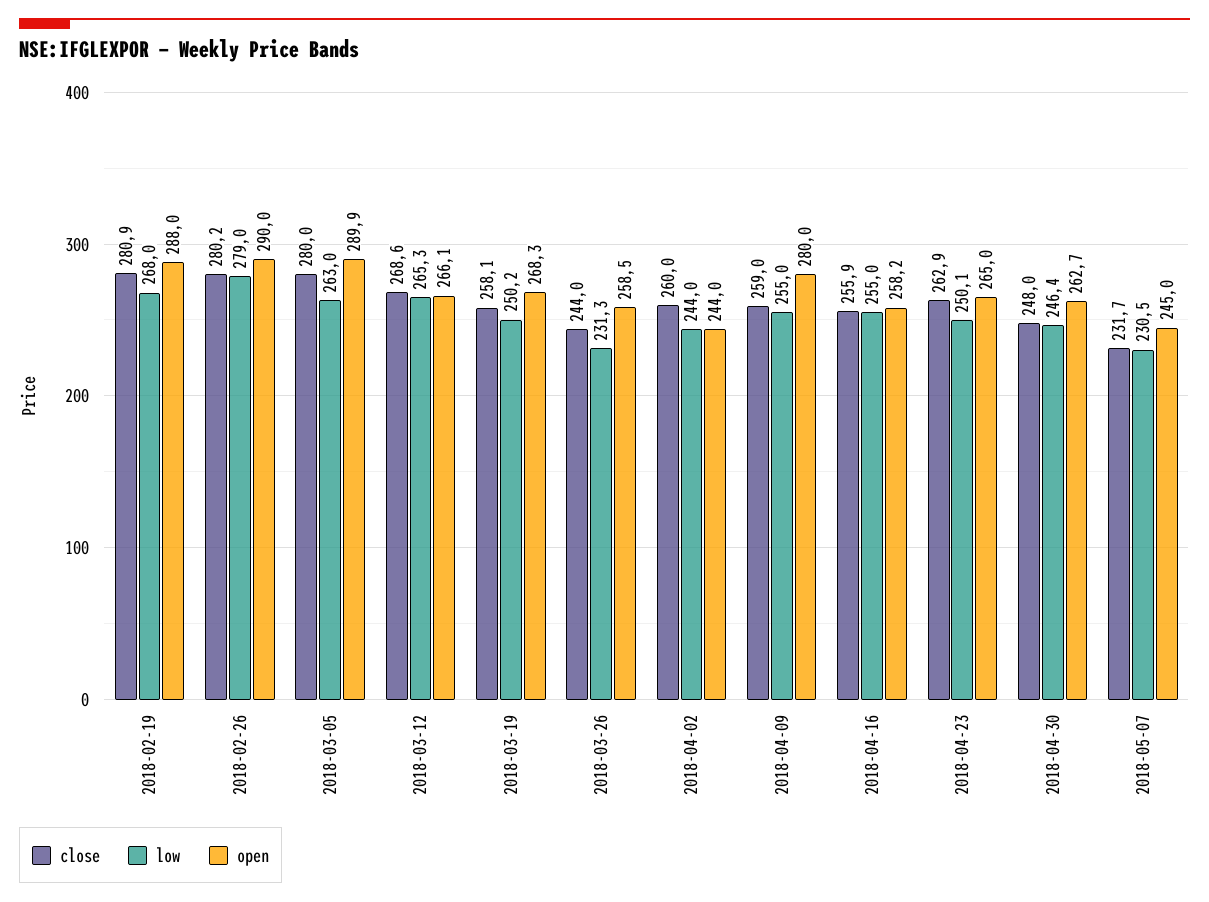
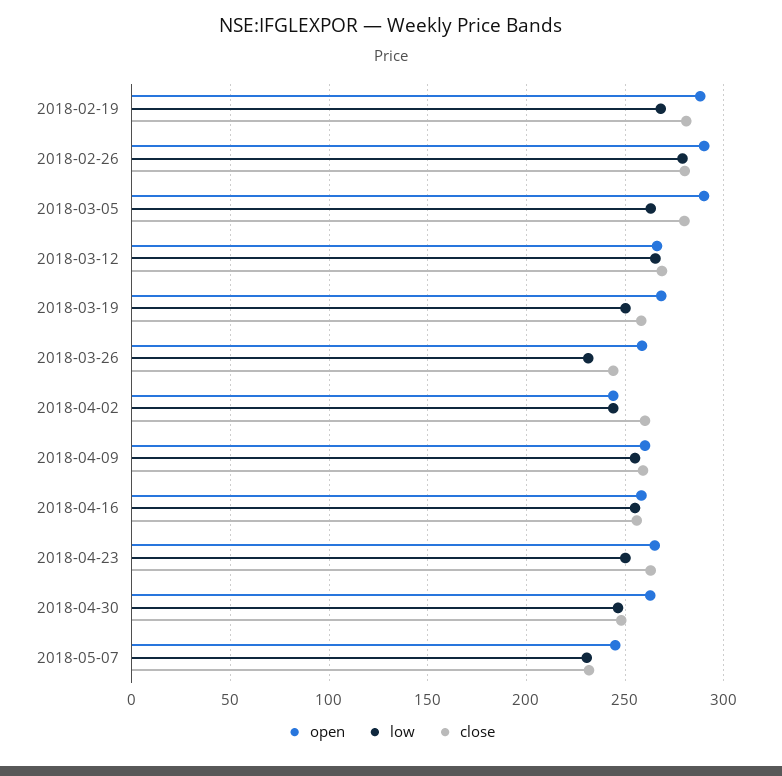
open, 2018-04-09: 280 -> 260

